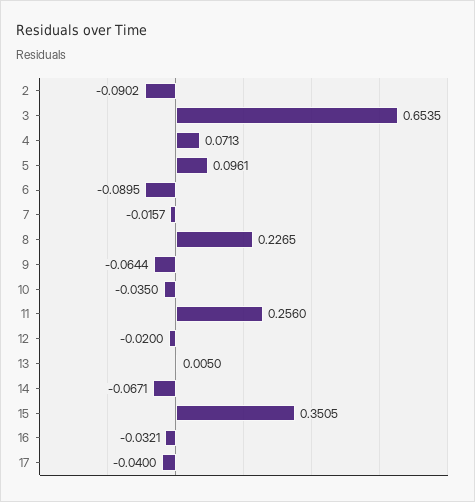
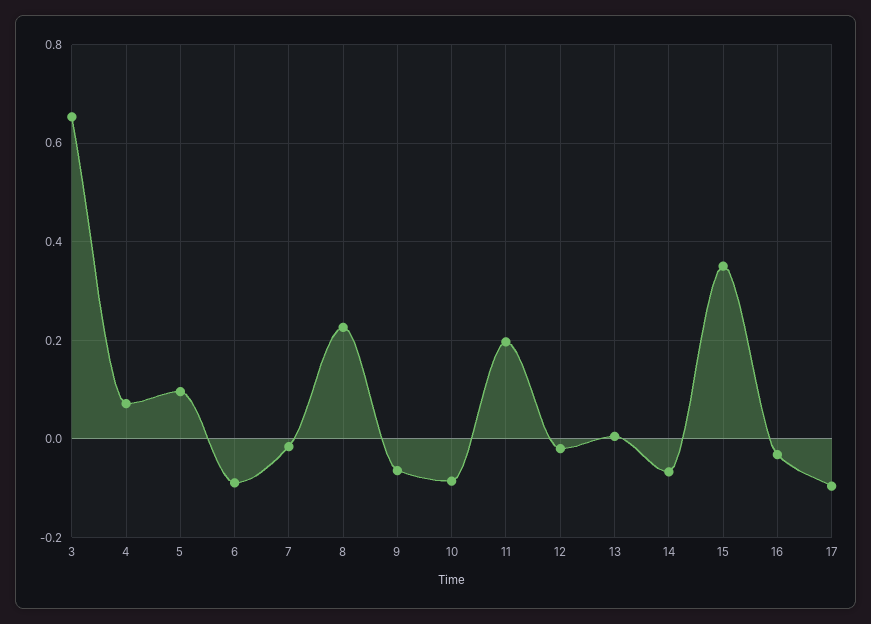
2: -0.0902 -> none
10: -0.035 -> -0.08
11: 0.256 -> 0.2
17: -0.04 -> -0.1

